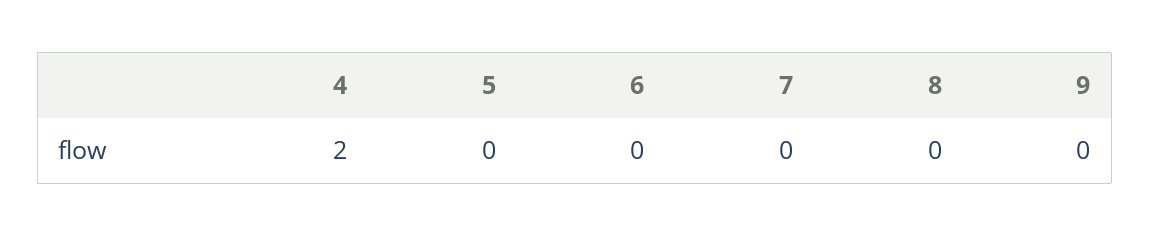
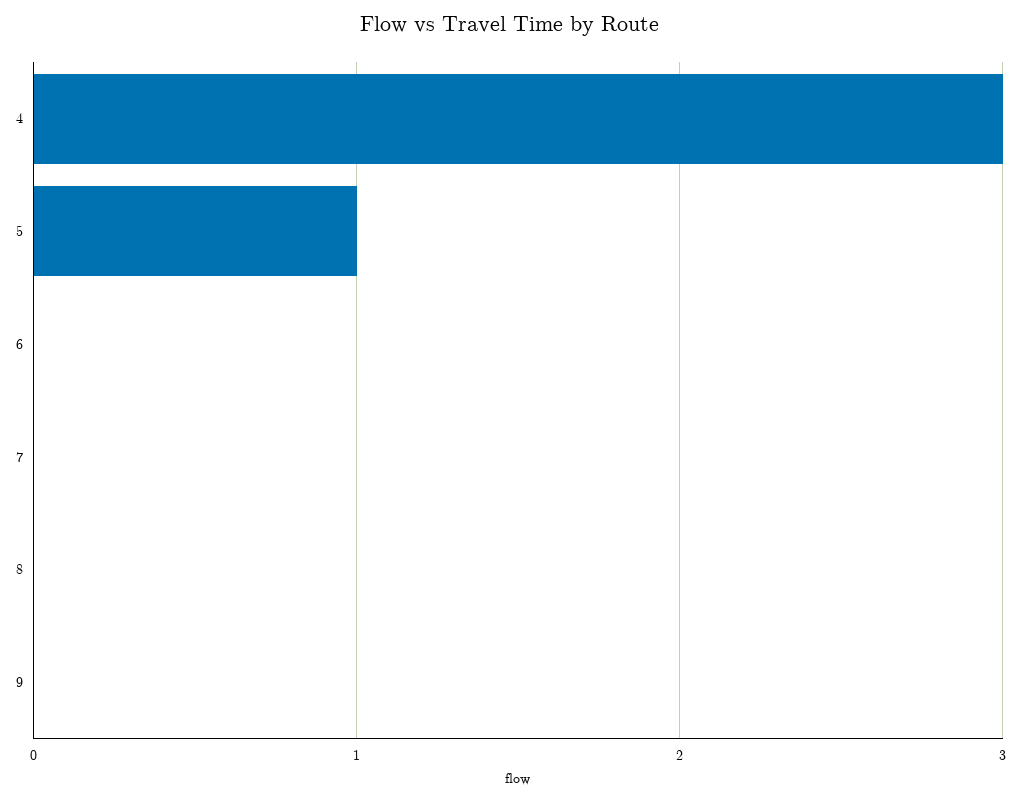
4: 2 -> 3
5: 0 -> 1

